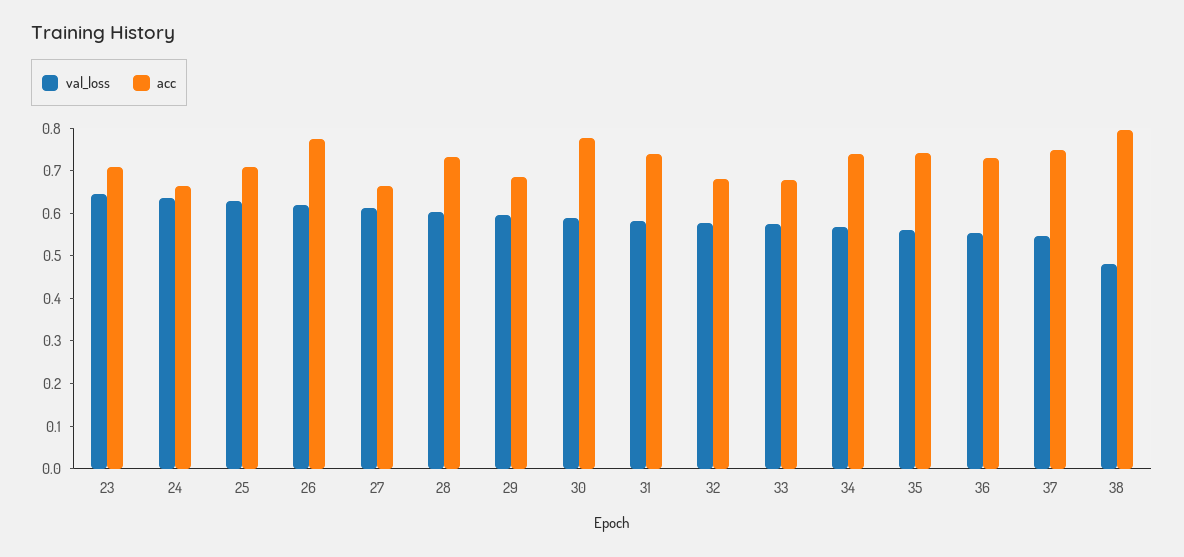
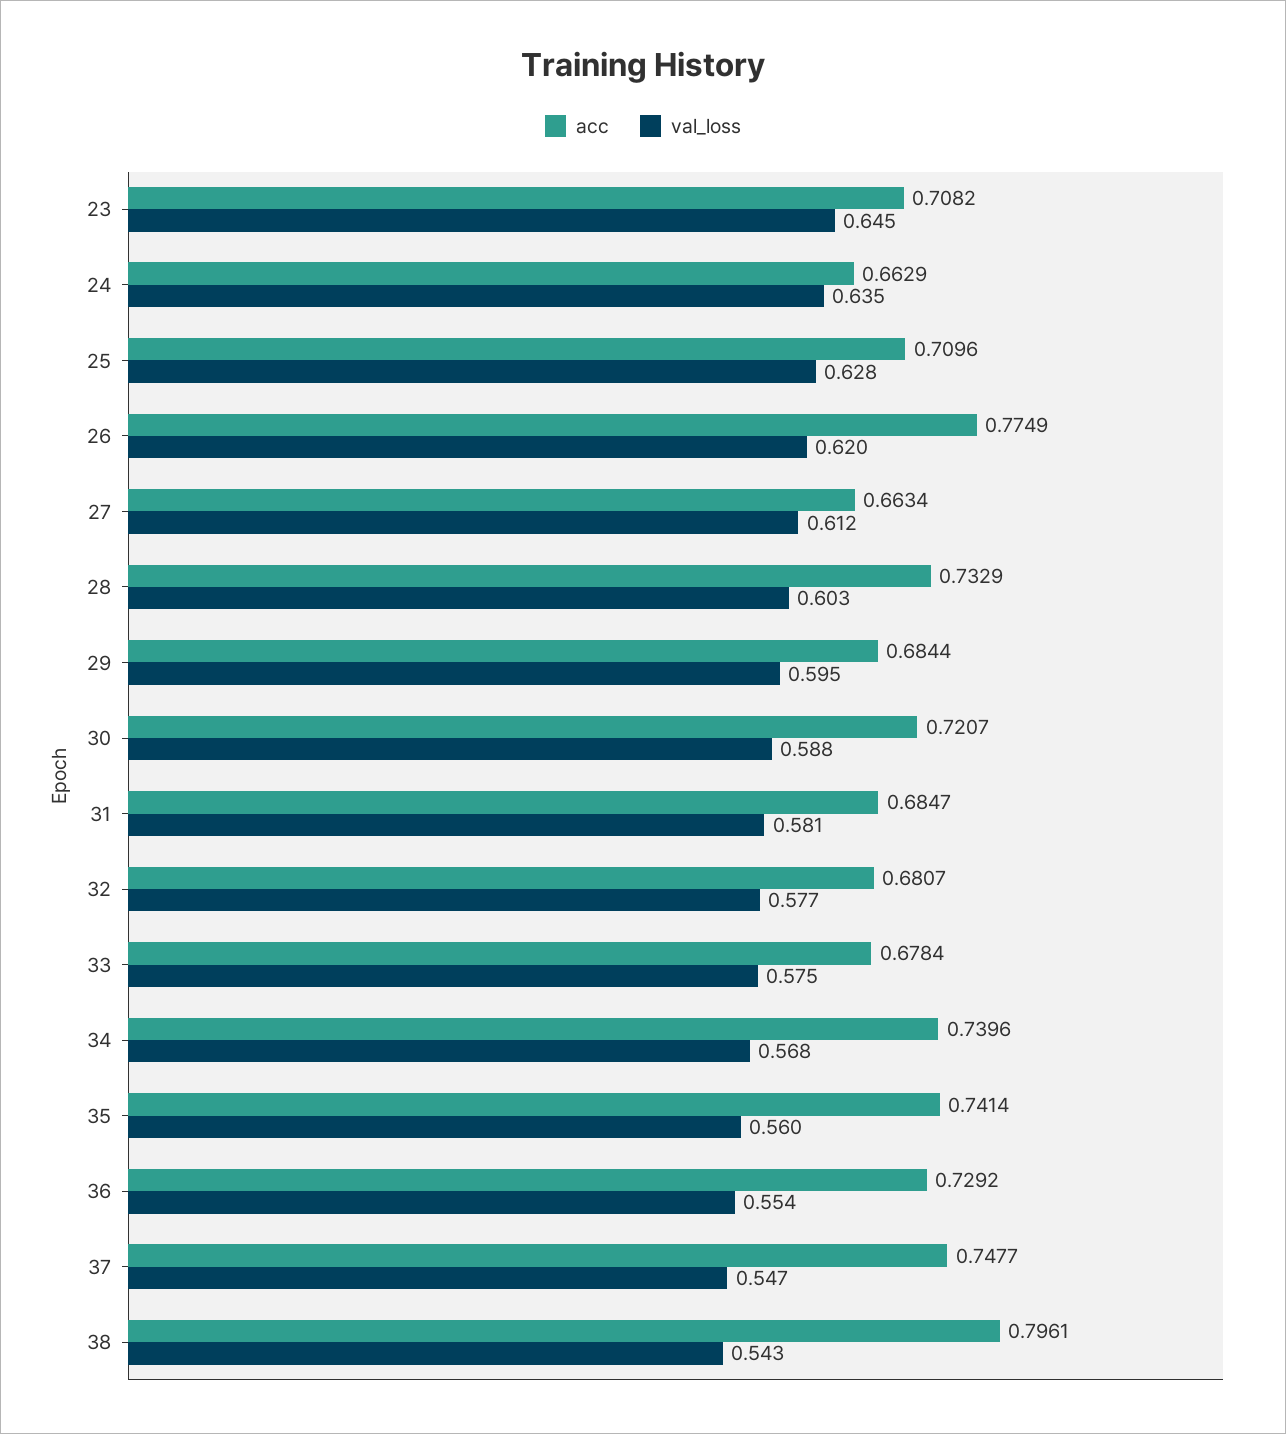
acc, 30: 0.78 -> 0.7207
acc, 31: 0.74 -> 0.6847
val_loss, 38: 0.48 -> 0.543

